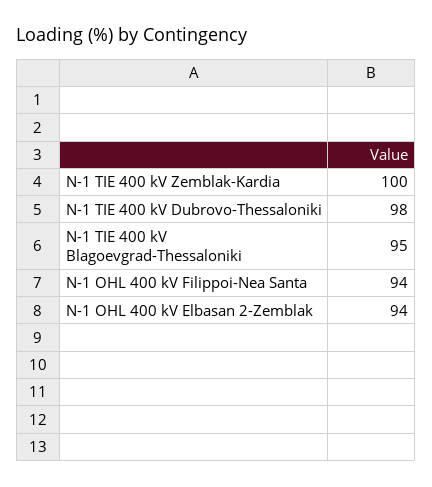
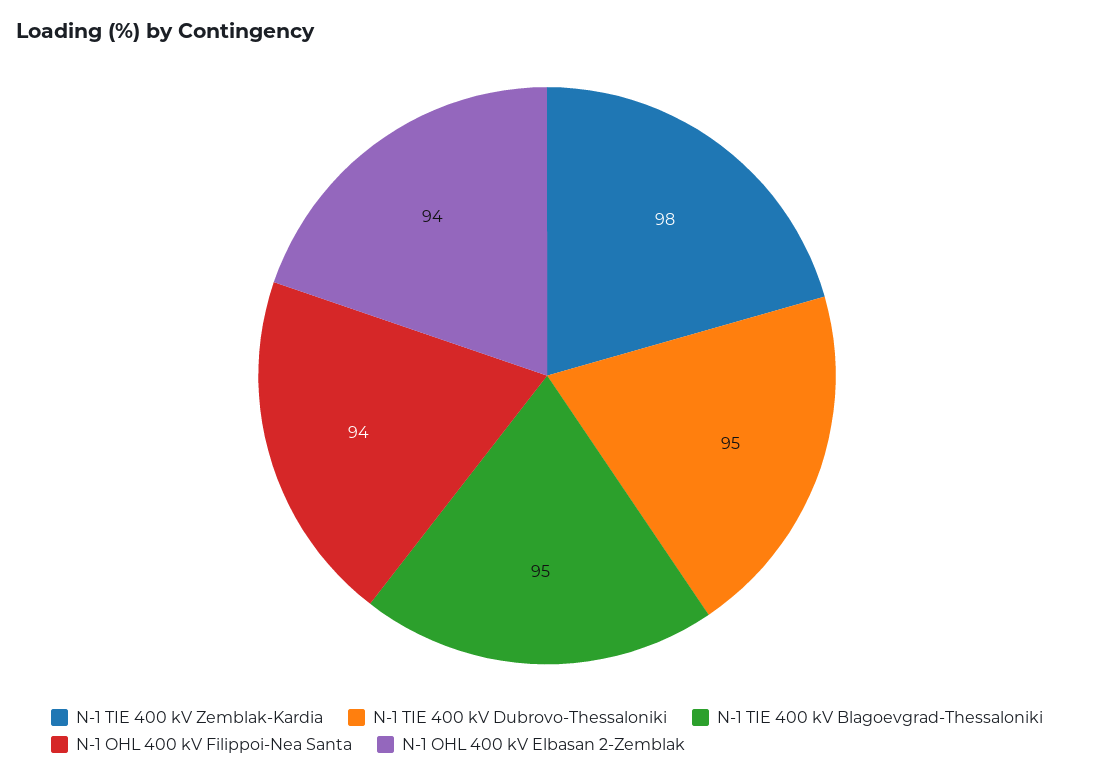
N-1 TIE 400 kV Zemblak-Kardia: 100 -> 98
N-1 TIE 400 kV Dubrovo-Thessaloniki: 98 -> 95

